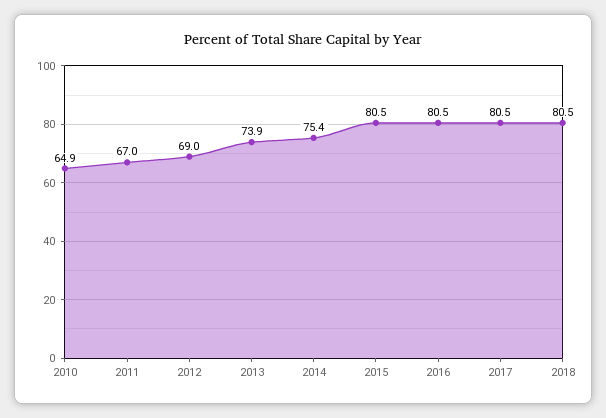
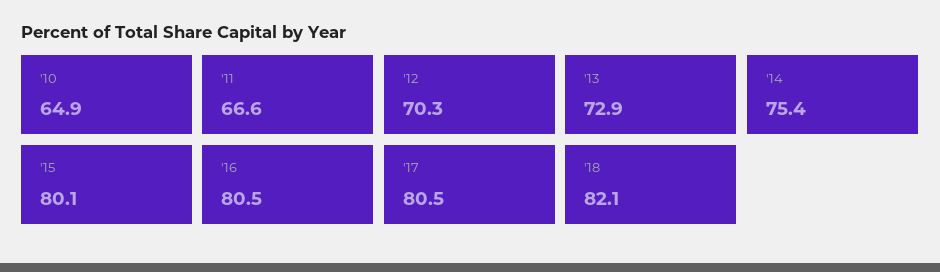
2011: 67 -> 66.6
2012: 69 -> 70.3
2013: 73.9 -> 72.9
2015: 80.5 -> 80.1
2018: 80.5 -> 82.1

